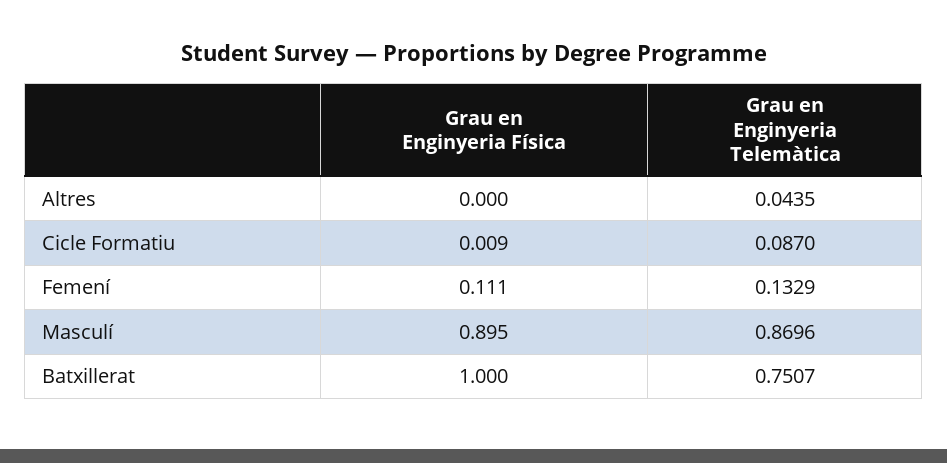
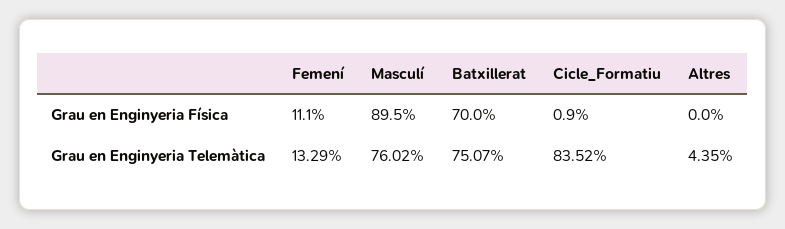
Grau en Enginyeria Telemàtica, Cicle Formatiu: 0.087 -> 0.8352
Grau en Enginyeria Telemàtica, Masculí: 0.8696 -> 0.7602
Grau en Enginyeria Física, Batxillerat: 1 -> 0.7

